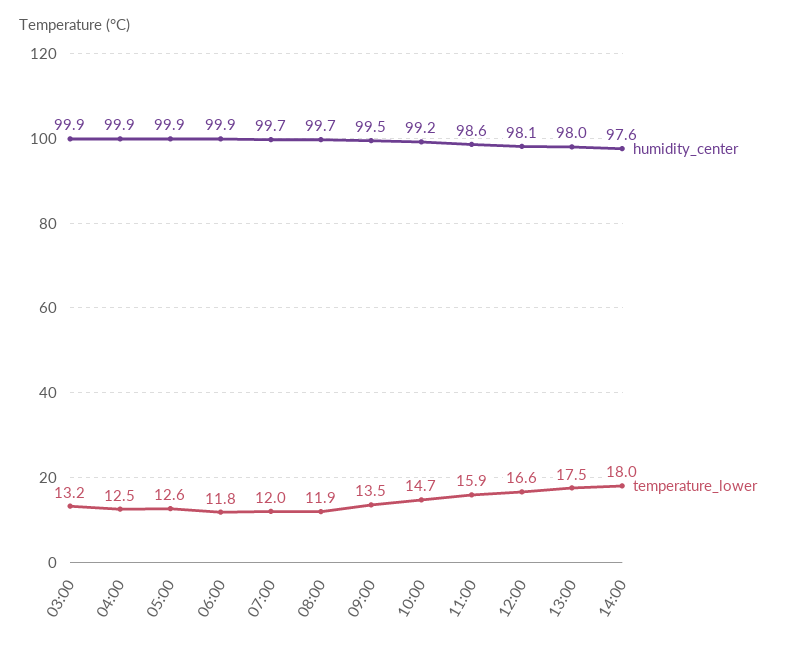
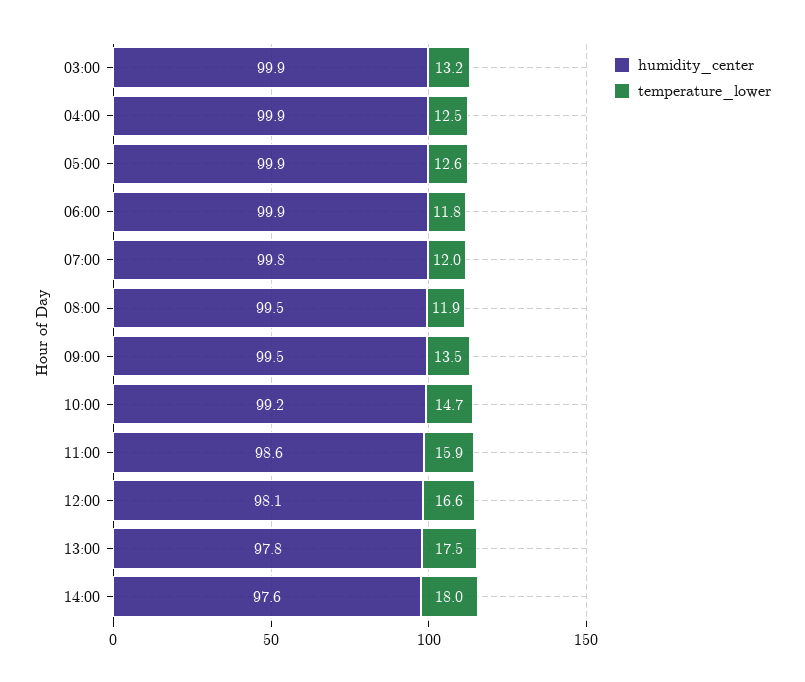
humidity_center, 07:00: 99.7 -> 99.8
humidity_center, 08:00: 99.7 -> 99.5
humidity_center, 13:00: 98 -> 97.8

